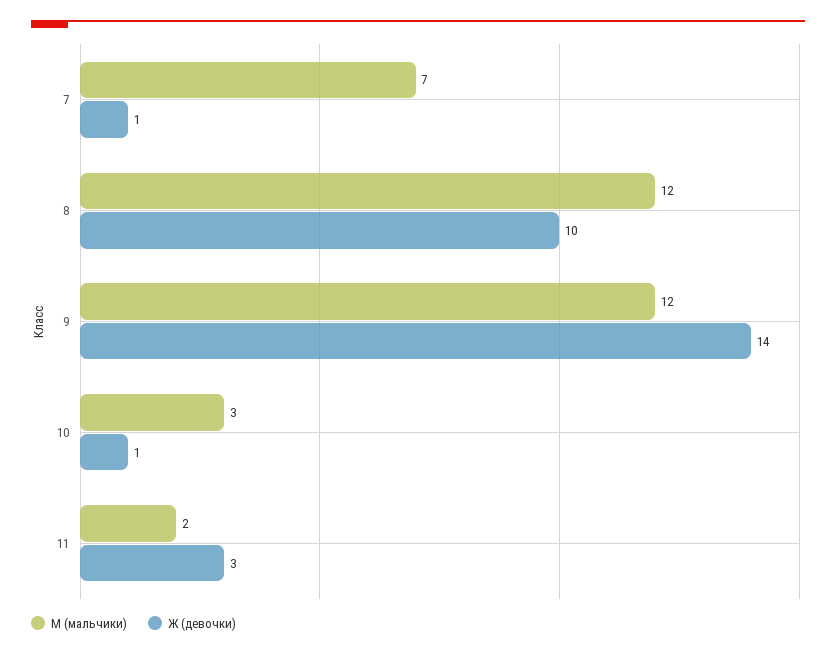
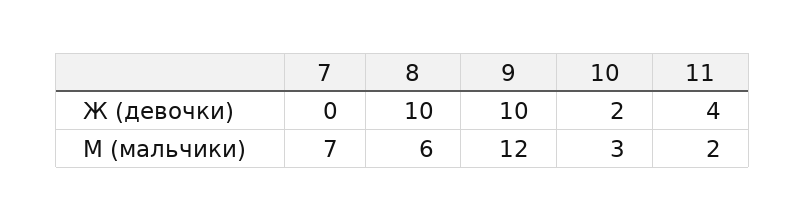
Ж (девочки), 7: 1 -> 0
М (мальчики), 8: 12 -> 6
Ж (девочки), 9: 14 -> 10
Ж (девочки), 10: 1 -> 2
Ж (девочки), 11: 3 -> 4

